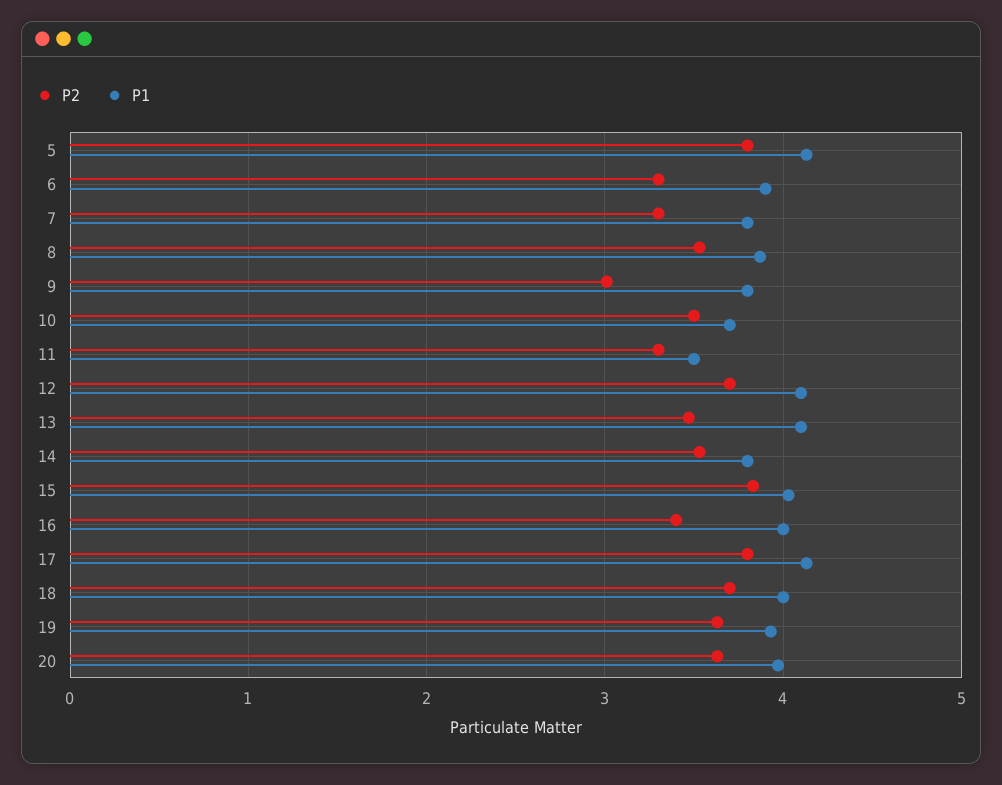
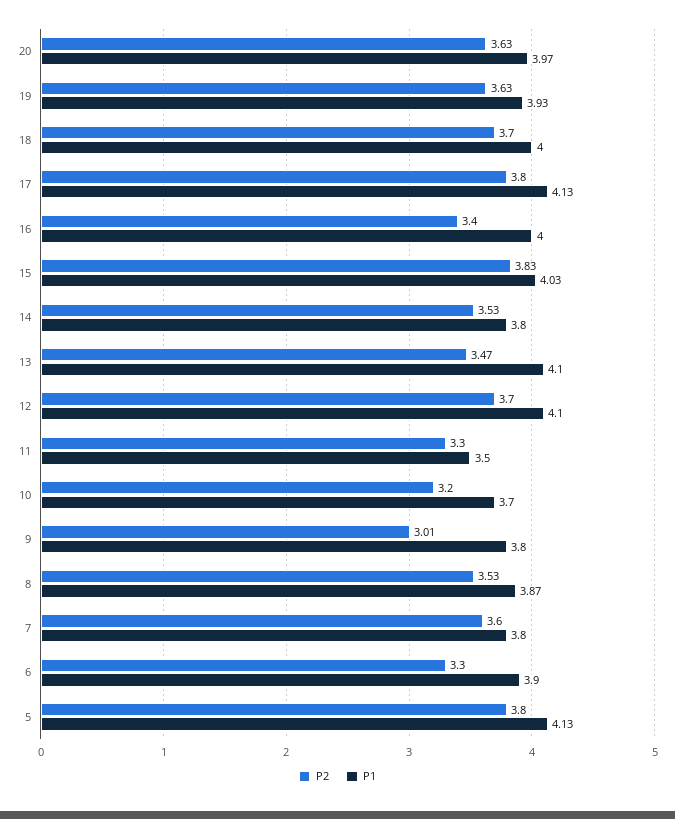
P2, 7: 3.3 -> 3.6
P2, 10: 3.5 -> 3.2

